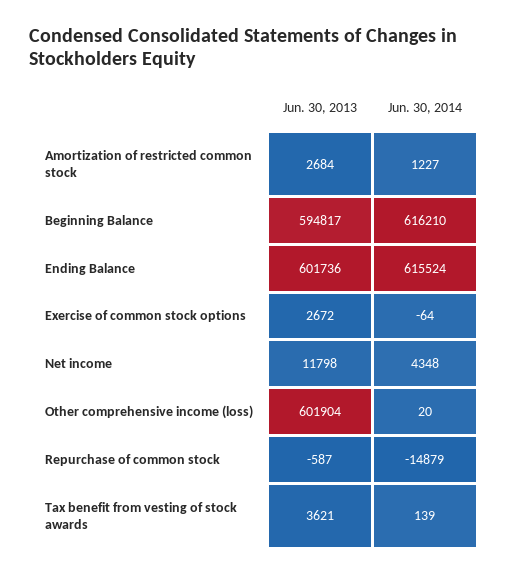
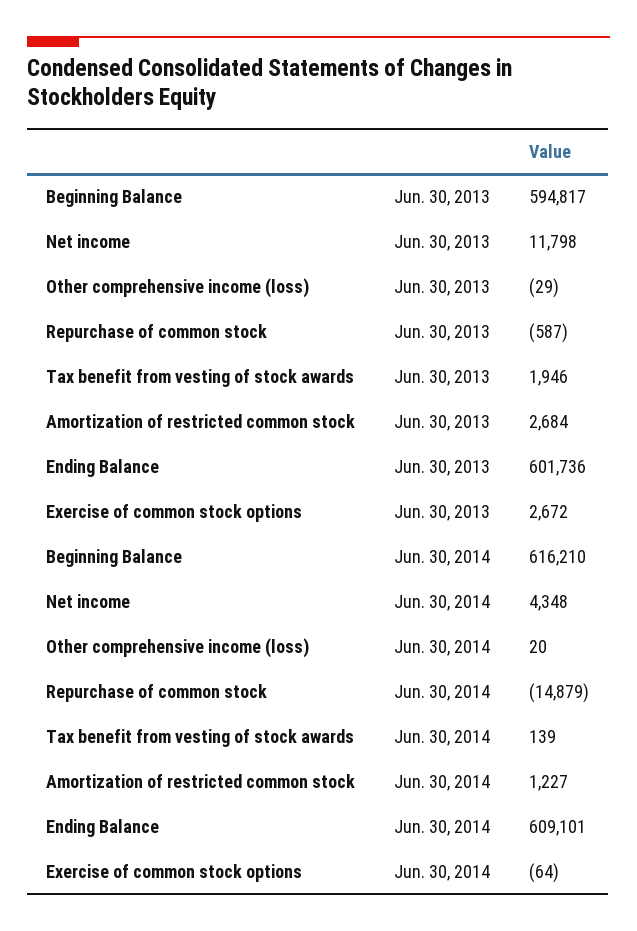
Jun. 30, 2014, Ending Balance: 615524 -> 609101
Jun. 30, 2013, Other comprehensive income (loss): 601904 -> -29
Jun. 30, 2013, Tax benefit from vesting of stock awards: 3621 -> 1946

